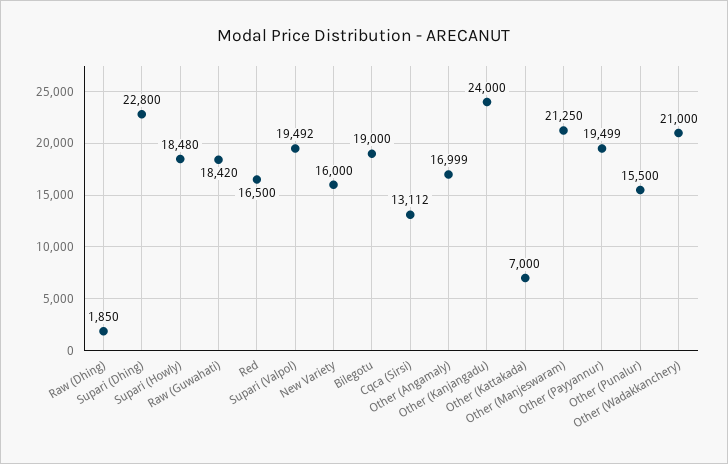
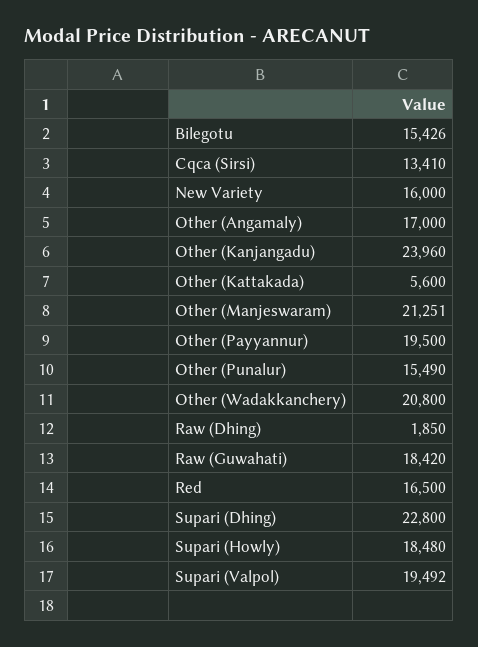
Bilegotu: 19000 -> 15426
Cqca (Sirsi): 13112 -> 13410
Other (Angamaly): 16999 -> 17000
Other (Kanjangadu): 24000 -> 23960
Other (Kattakada): 7000 -> 5600
Other (Manjeswaram): 21250 -> 21251
Other (Payyannur): 19499 -> 19500
Other (Punalur): 15500 -> 15490
Other (Wadakkanchery): 21000 -> 20800

